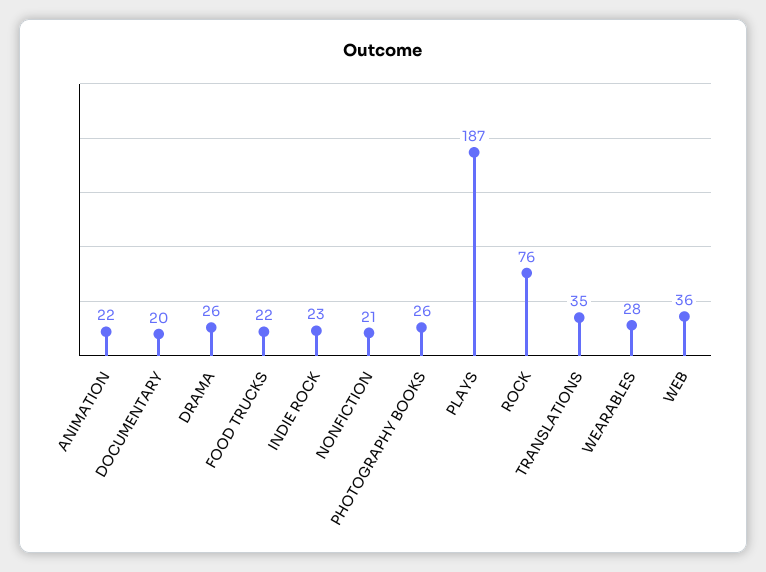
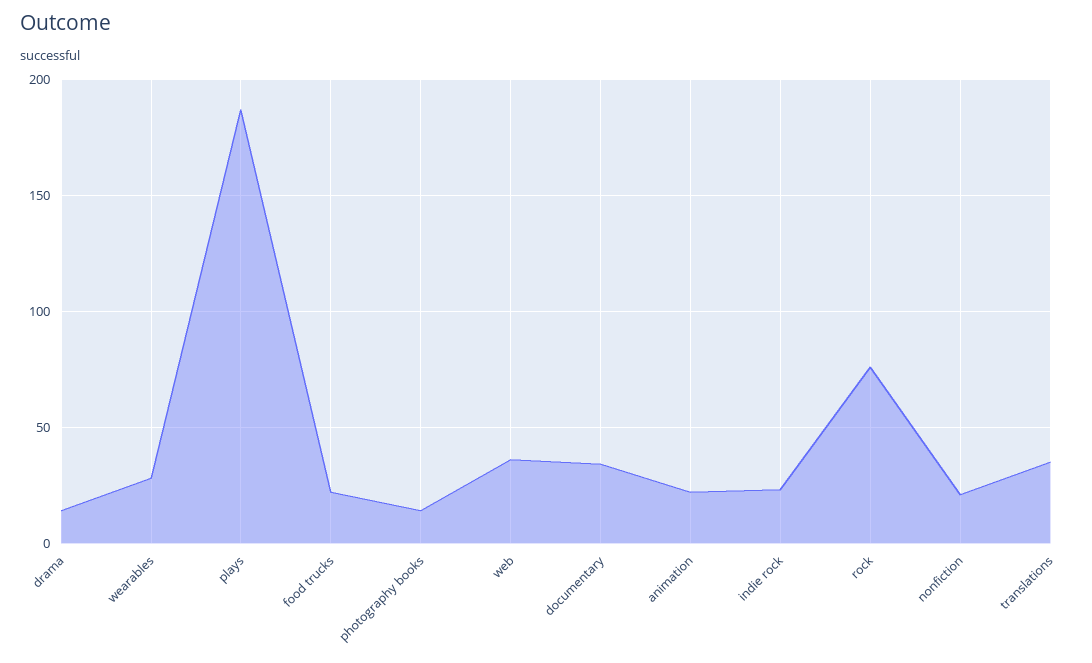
DOCUMENTARY: 20 -> 35
DRAMA: 26 -> 15
PHOTOGRAPHY BOOKS: 26 -> 15

